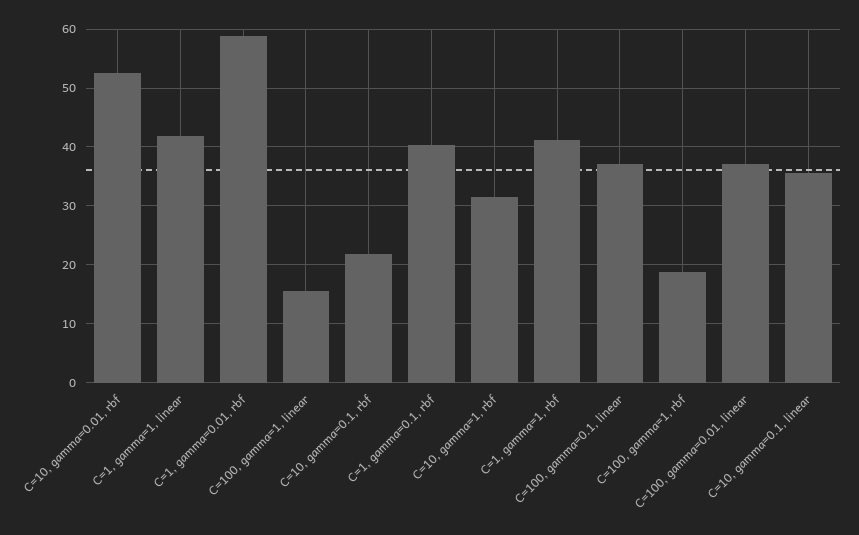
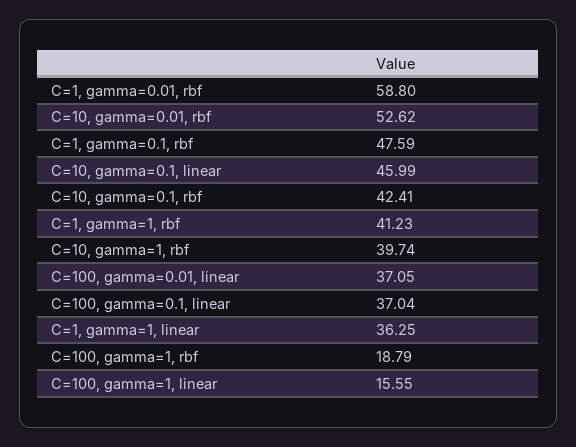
C=1, gamma=1, linear: 42 -> 36.25
C=10, gamma=0.1, rbf: 22 -> 42.41
C=1, gamma=0.1, rbf: 40 -> 47.59
C=10, gamma=1, rbf: 32 -> 39.74
C=10, gamma=0.1, linear: 36 -> 45.99

